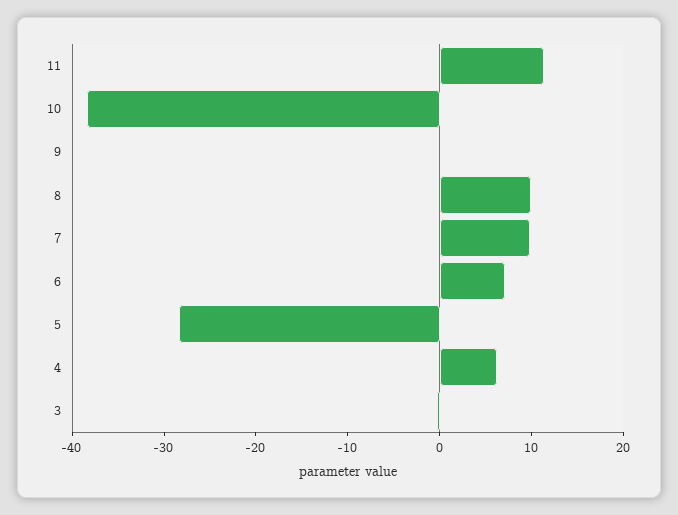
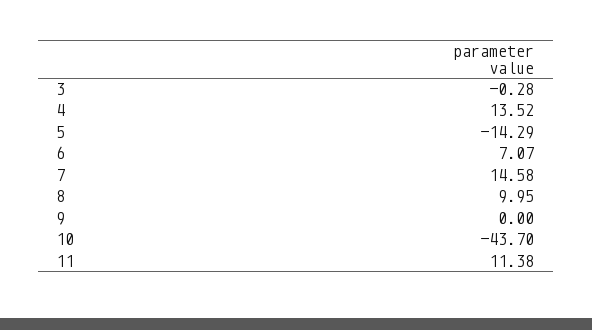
10: -38 -> -43.7
7: 10 -> 14.58
5: -28 -> -14.29
4: 6 -> 13.52

